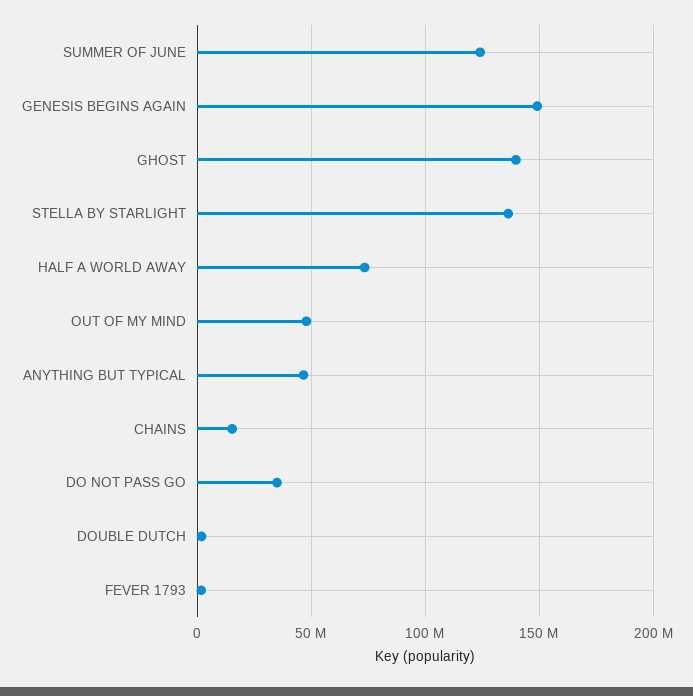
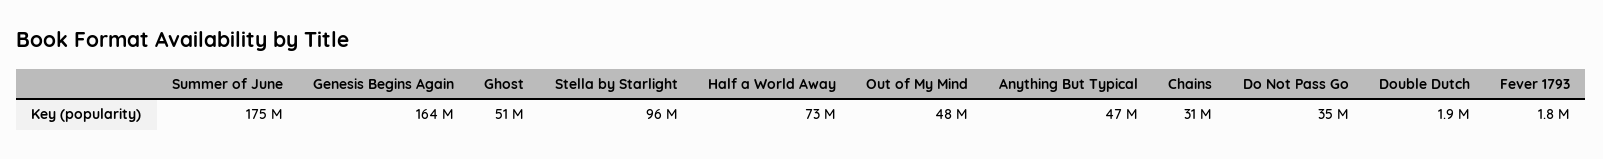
SUMMER OF JUNE: 125000000 -> 175000000
GENESIS BEGINS AGAIN: 150000000 -> 164000000
GHOST: 140000000 -> 51000000
STELLA BY STARLIGHT: 135000000 -> 96000000
CHAINS: 15000000 -> 31000000

